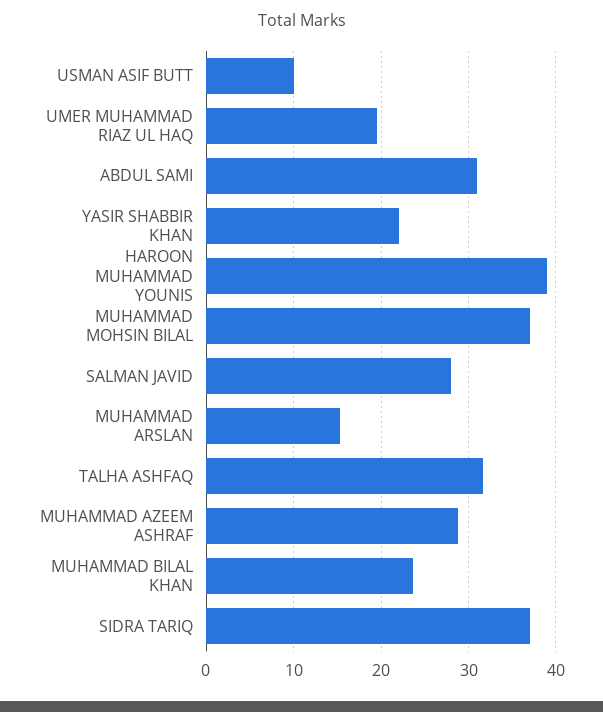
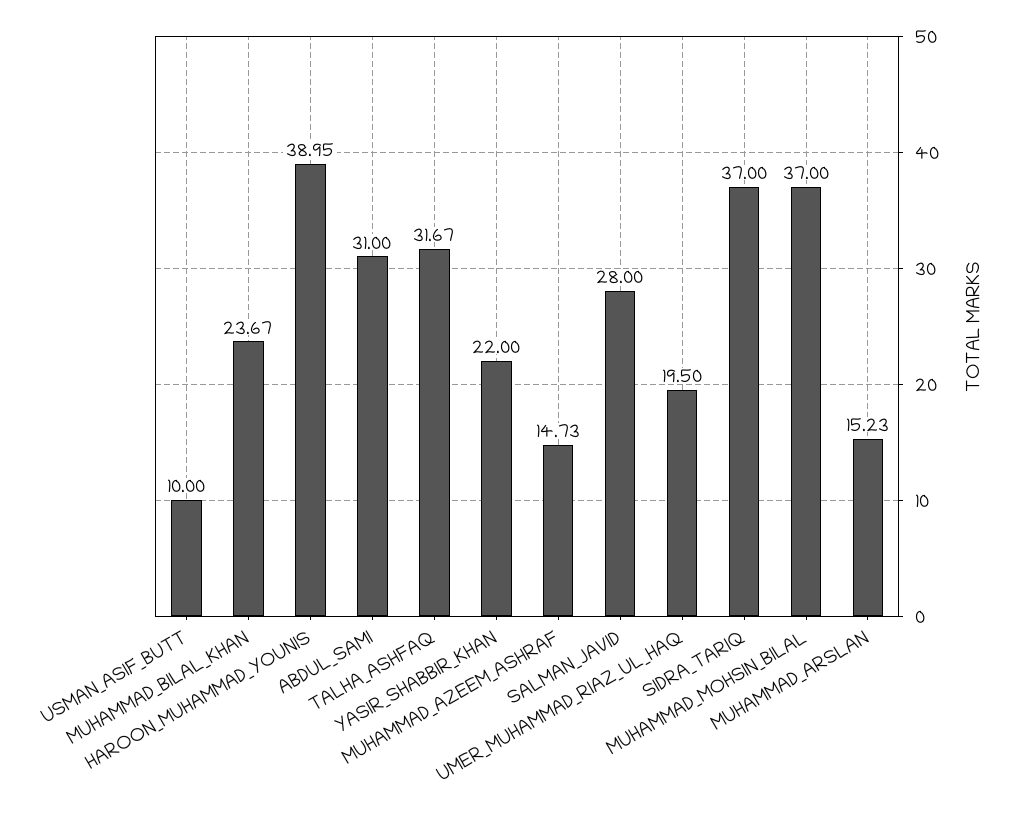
MUHAMMAD AZEEM ASHRAF: 29 -> 14.73

